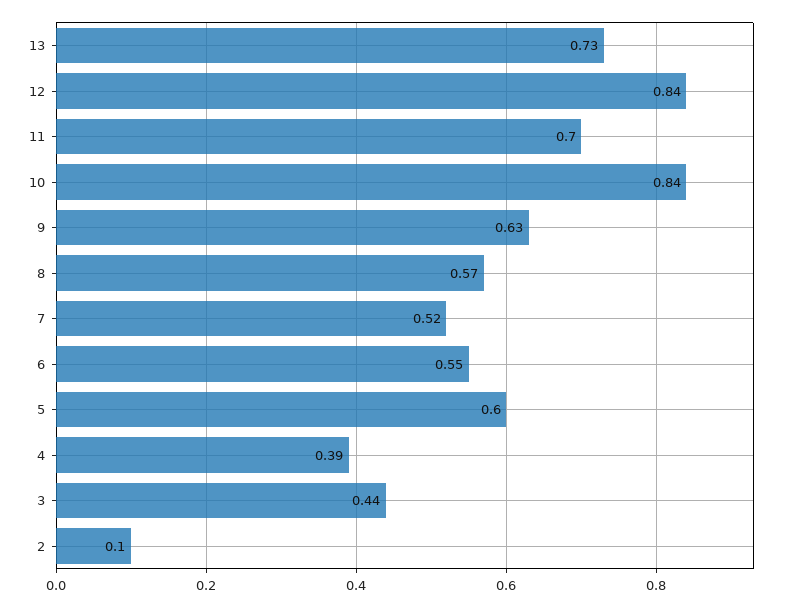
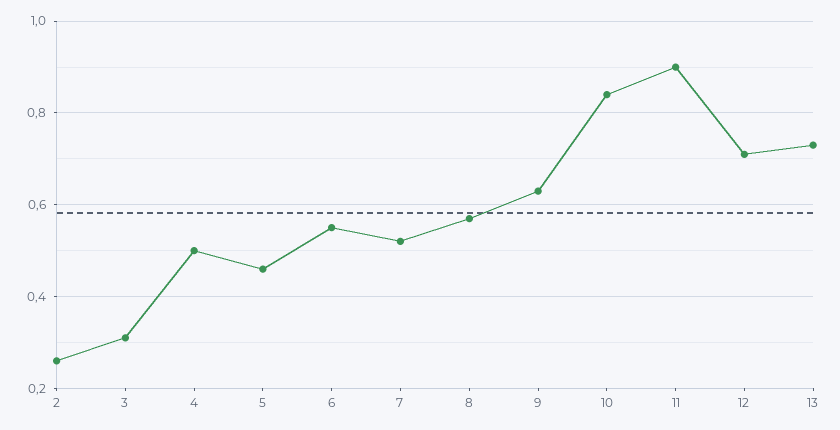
12: 0.84 -> 0.7
11: 0.7 -> 0.9
5: 0.6 -> 0.45
4: 0.39 -> 0.5
3: 0.44 -> 0.3
2: 0.1 -> 0.25

